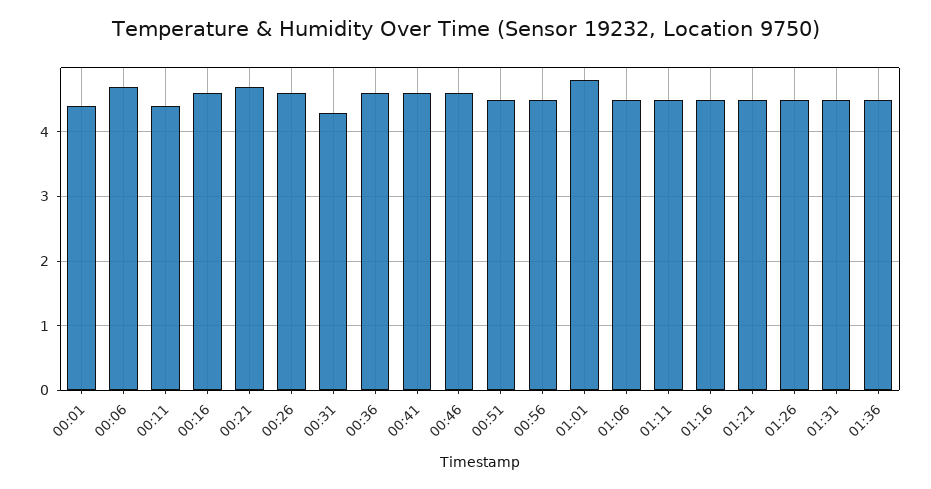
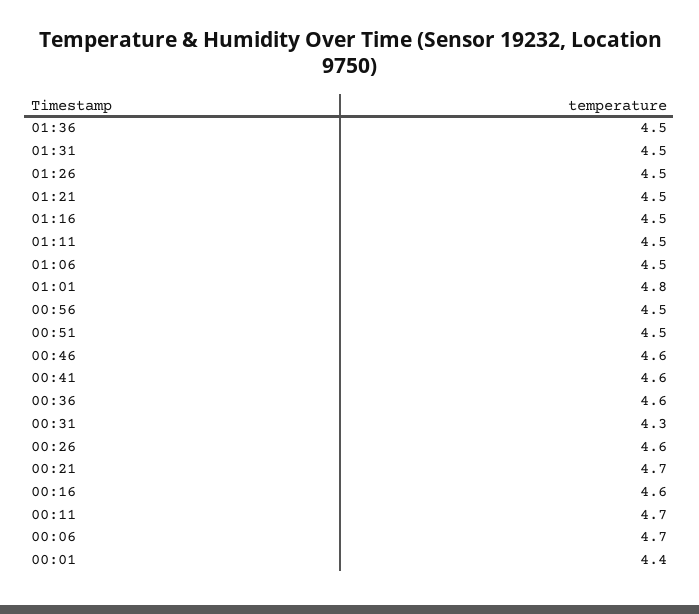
00:11: 4.4 -> 4.7

